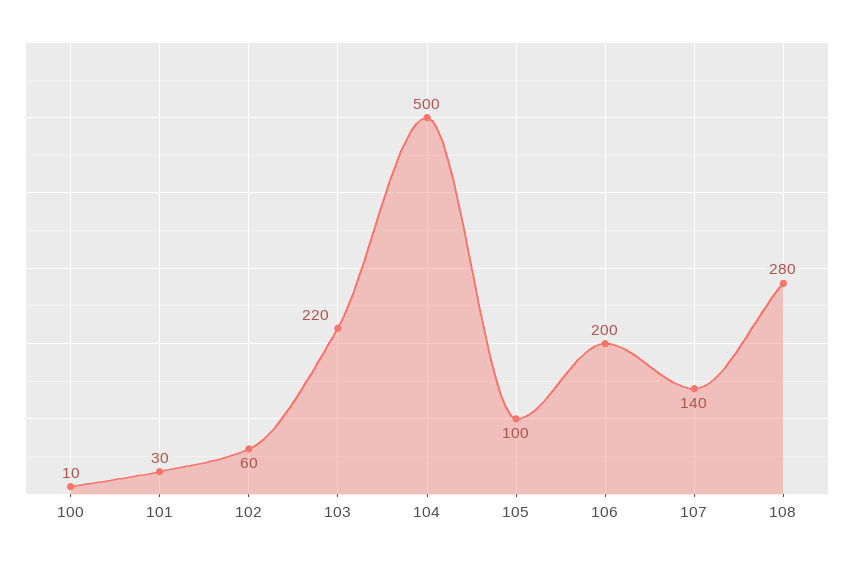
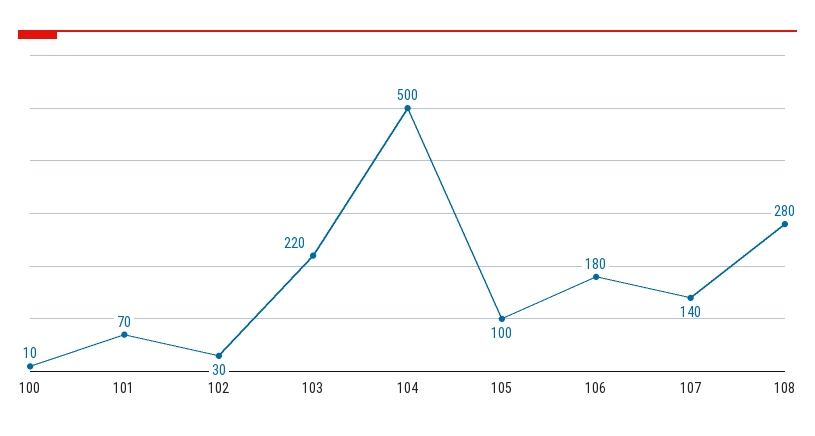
101: 30 -> 70
102: 60 -> 30
106: 200 -> 180

